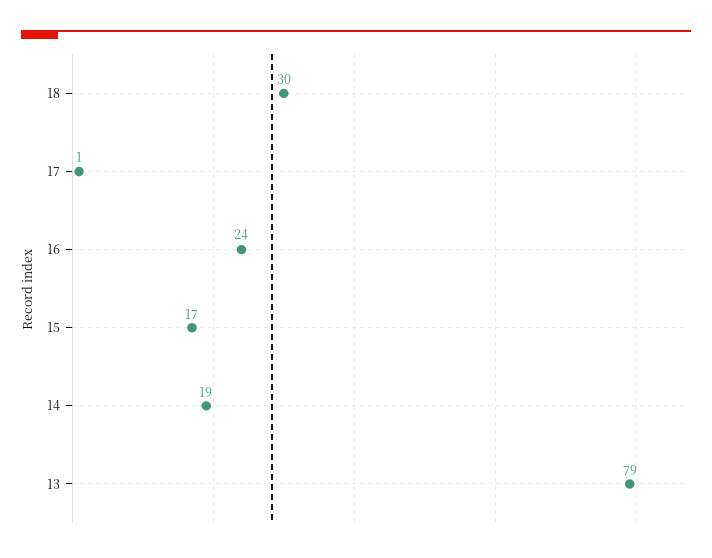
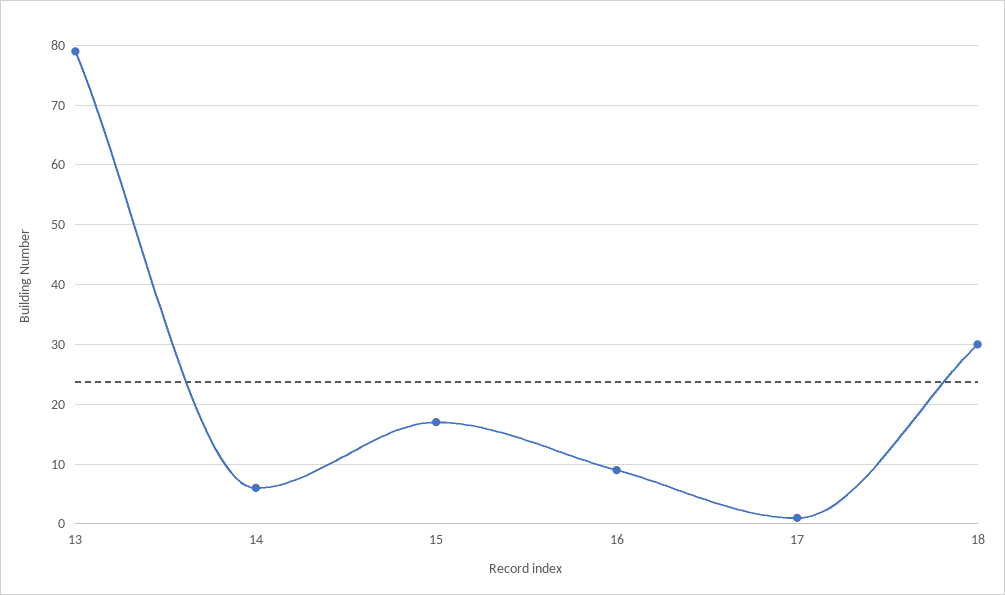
16: 24 -> 10
14: 19 -> 5

